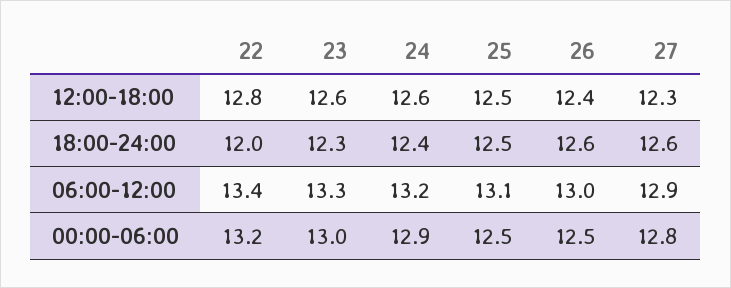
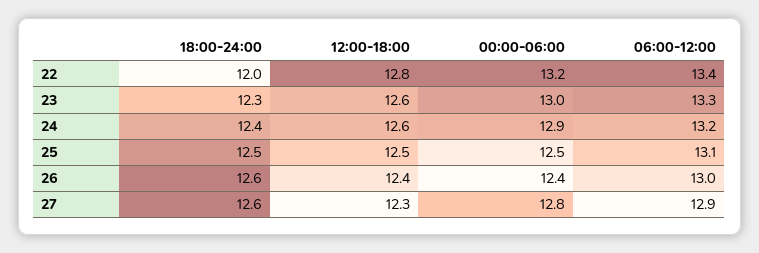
26, 00:00-06:00: 12.5 -> 12.4

